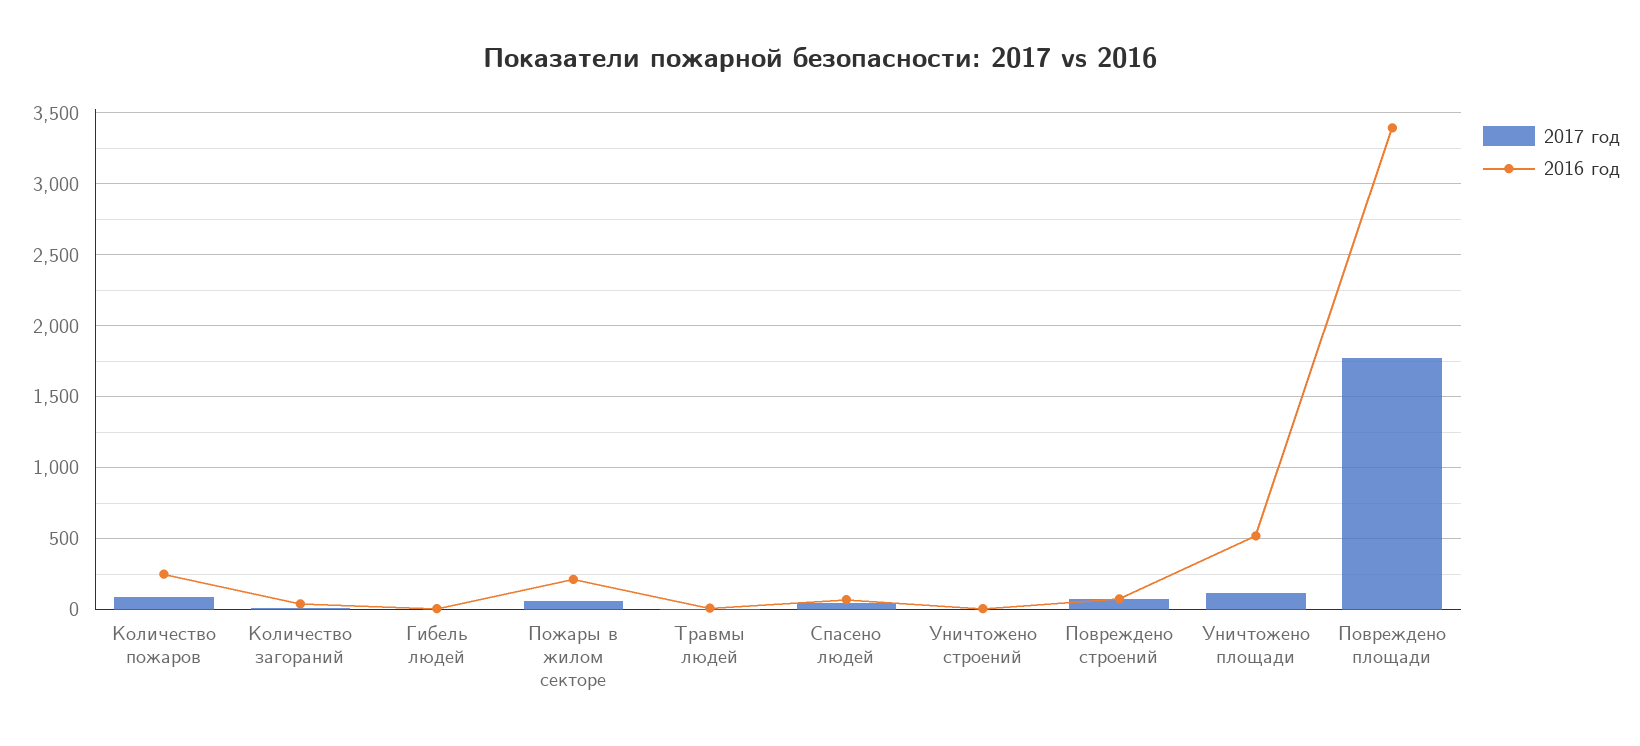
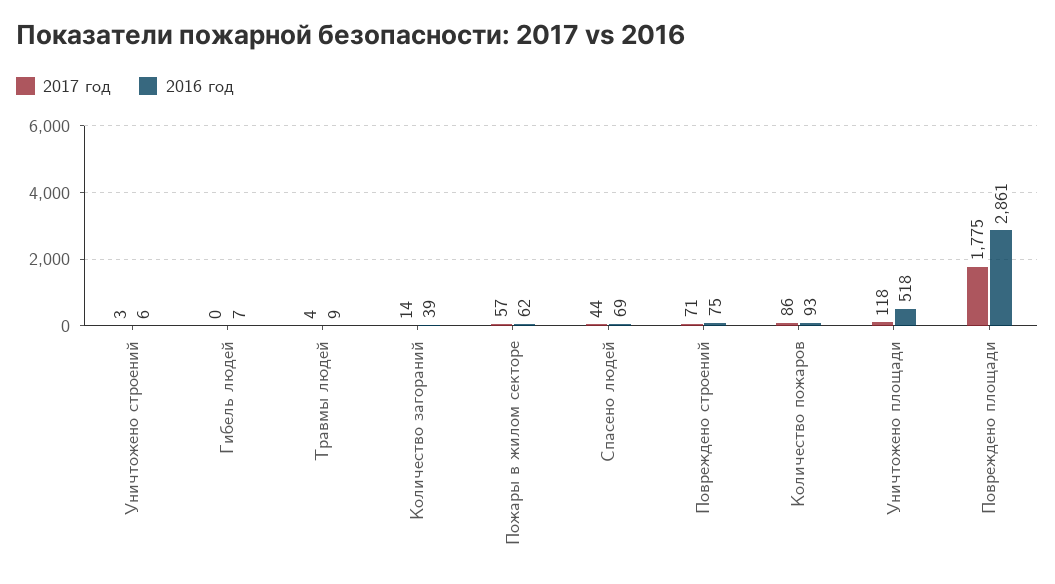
2016 год, Количество пожаров: 250 -> 93
2016 год, Пожары в жилом секторе: 200 -> 62
2016 год, Повреждено площади: 3400 -> 2861

